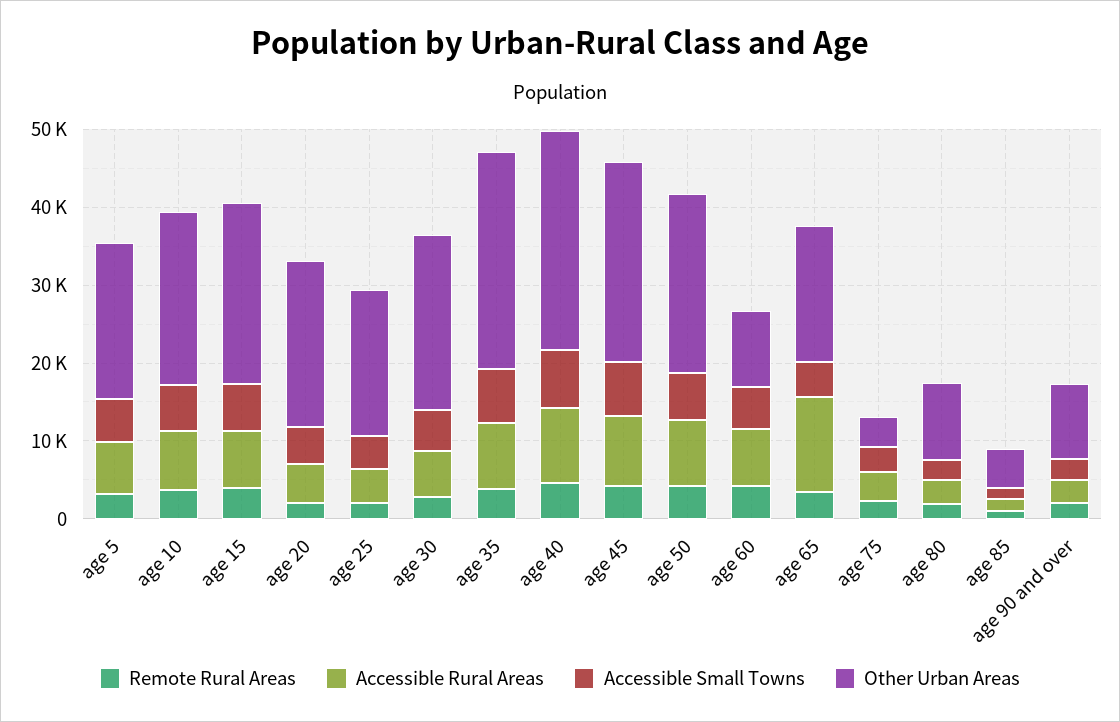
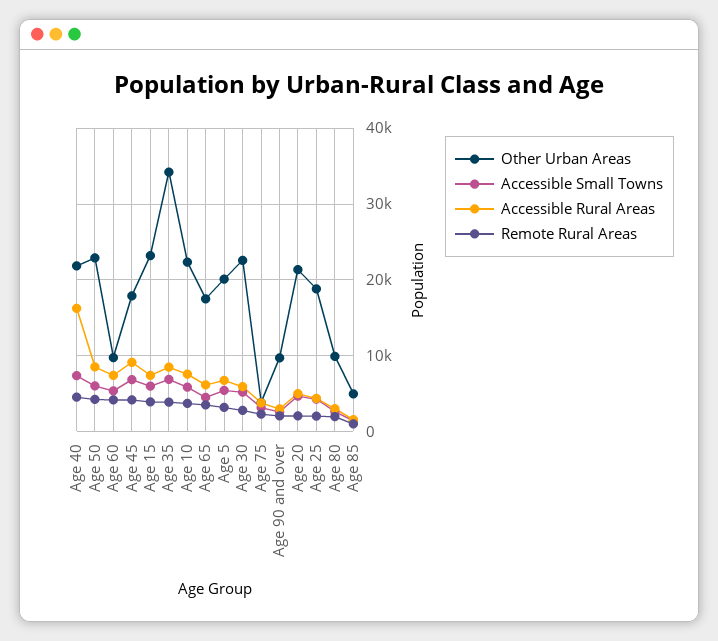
Other Urban Areas, age 35: 28000 -> 34000
Accessible Rural Areas, age 40: 10000 -> 16000
Other Urban Areas, age 40: 28000 -> 22000
Other Urban Areas, age 45: 26000 -> 18000
Accessible Rural Areas, age 65: 12000 -> 6000

